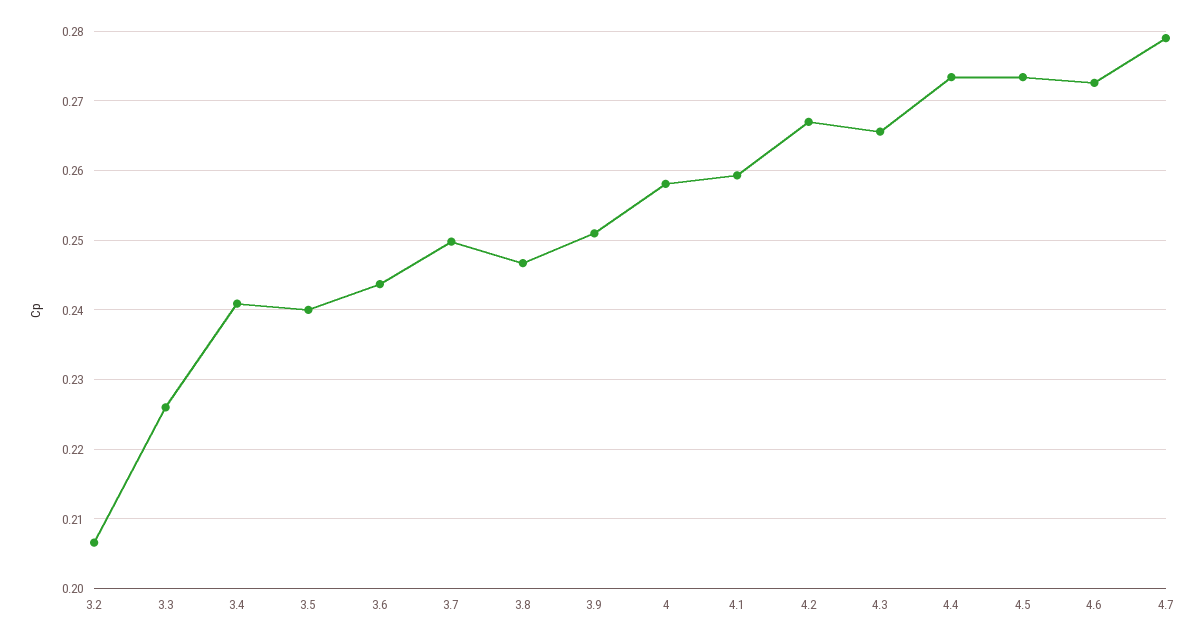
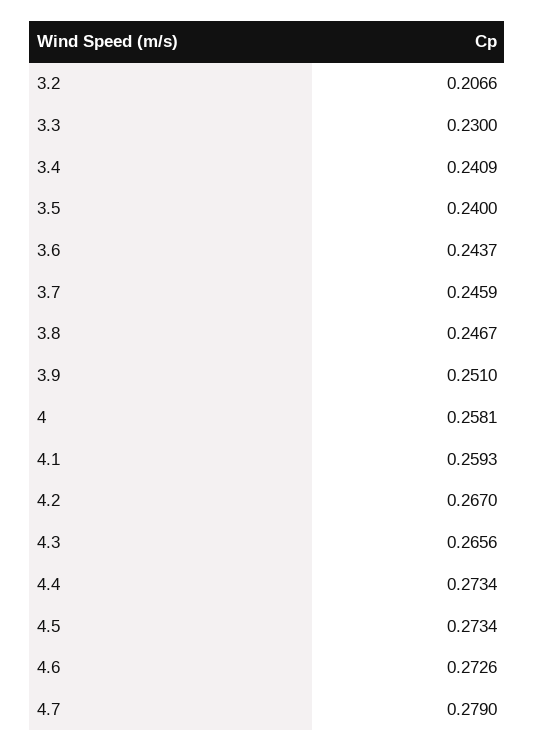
3.3: 0.226 -> 0.23
3.7: 0.25 -> 0.2459

